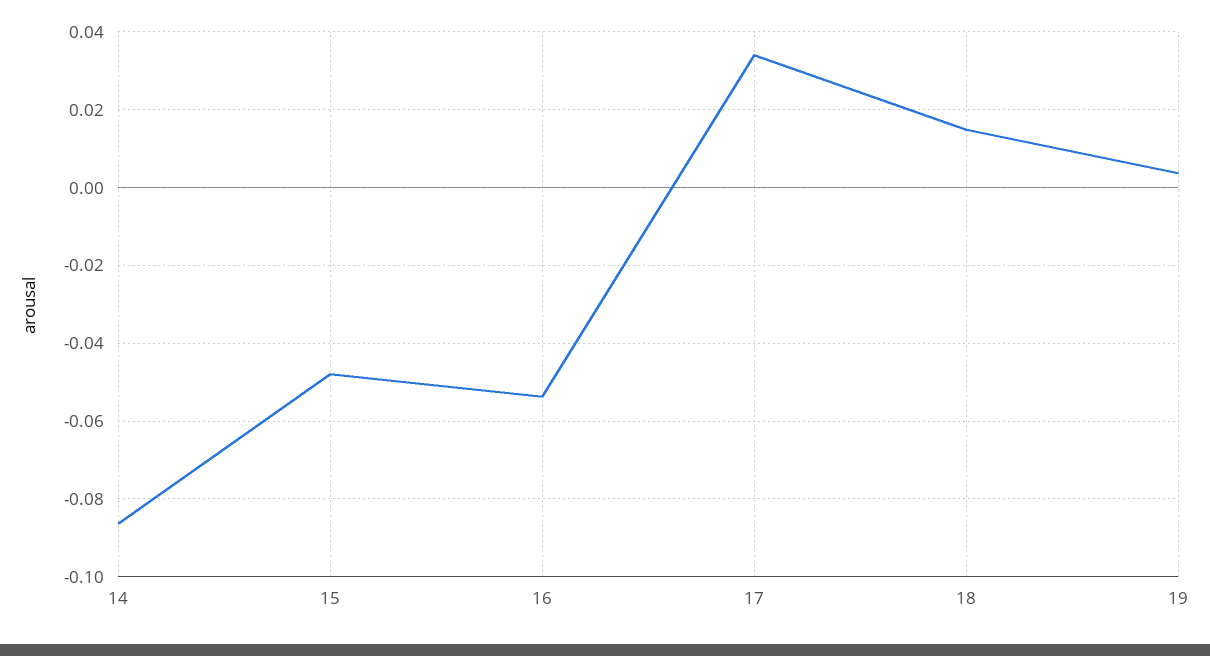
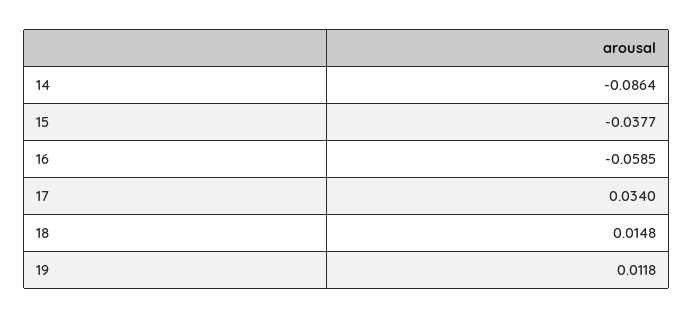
15: -0.048 -> -0.0377
16: -0.054 -> -0.0585
19: 0.004 -> 0.0118

